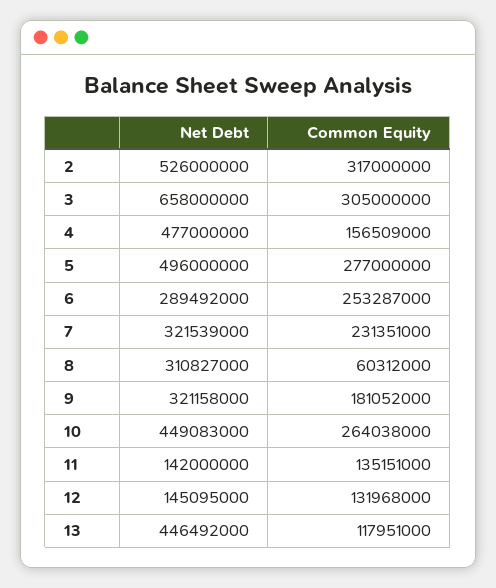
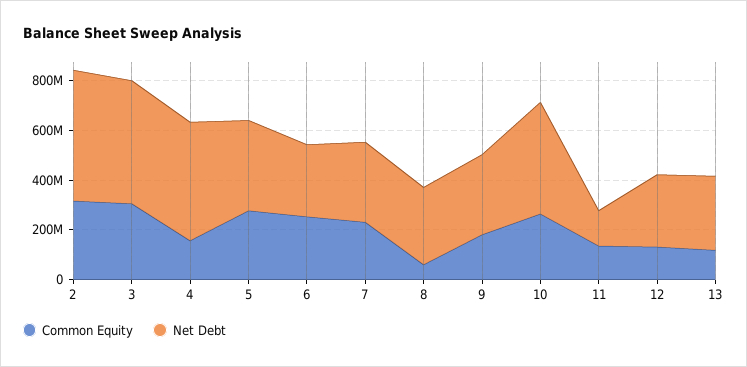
Net Debt, 3: 658000000 -> 500000000
Net Debt, 5: 496000000 -> 350000000
Net Debt, 12: 145095000 -> 300000000
Net Debt, 13: 446492000 -> 300000000

